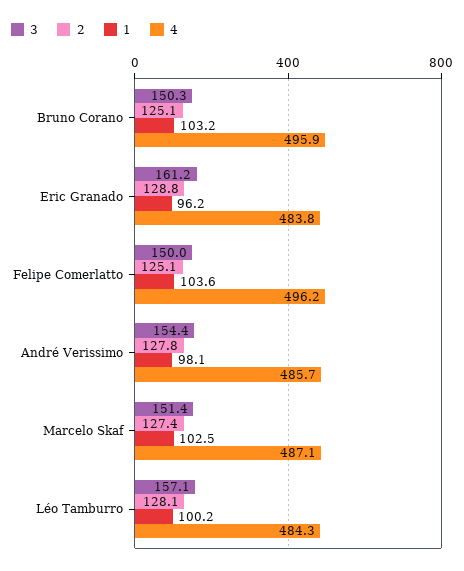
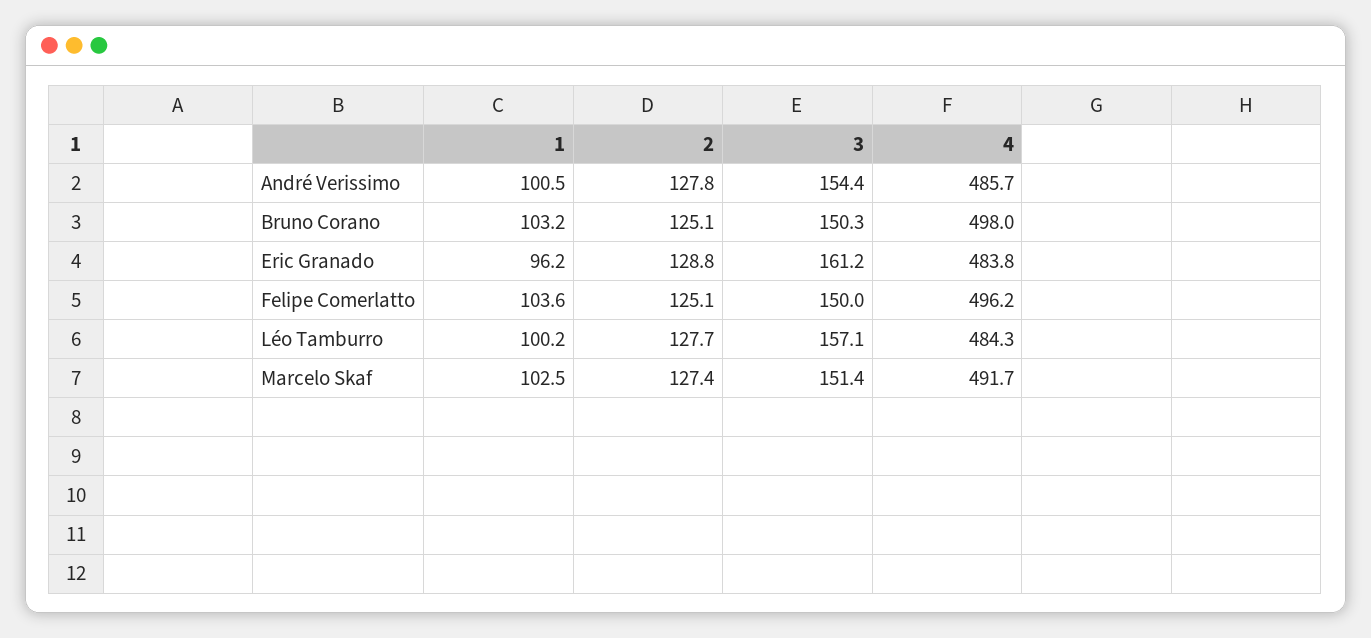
4, Bruno Corano: 495.9 -> 498
1, André Verissimo: 98.1 -> 100.5
4, Marcelo Skaf: 487.1 -> 491.7
2, Léo Tamburro: 128.1 -> 127.7

